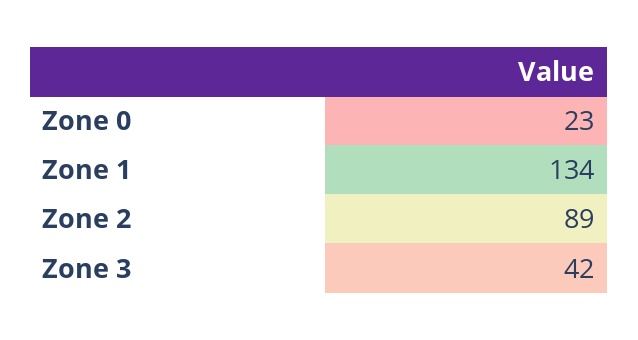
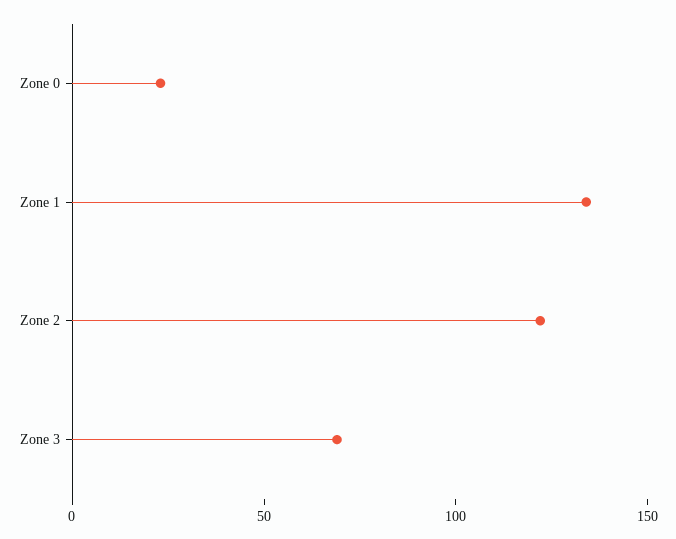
Zone 2: 89 -> 120
Zone 3: 42 -> 70

